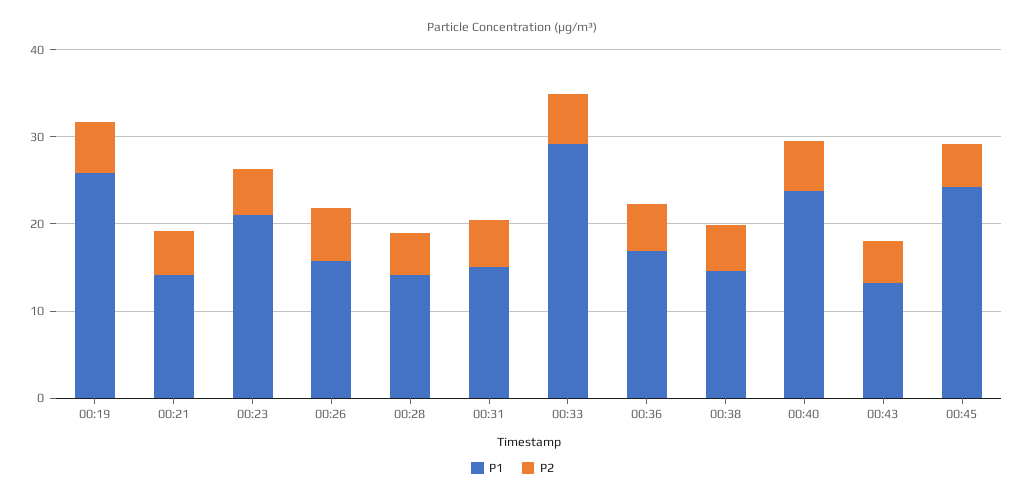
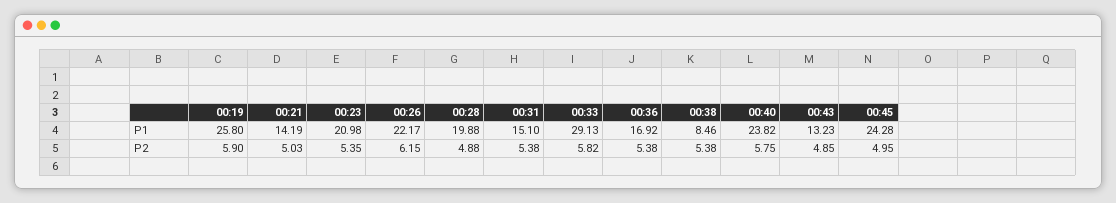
P1, 00:26: 16 -> 22.17
P1, 00:28: 14 -> 19.88
P1, 00:38: 14 -> 8.46

